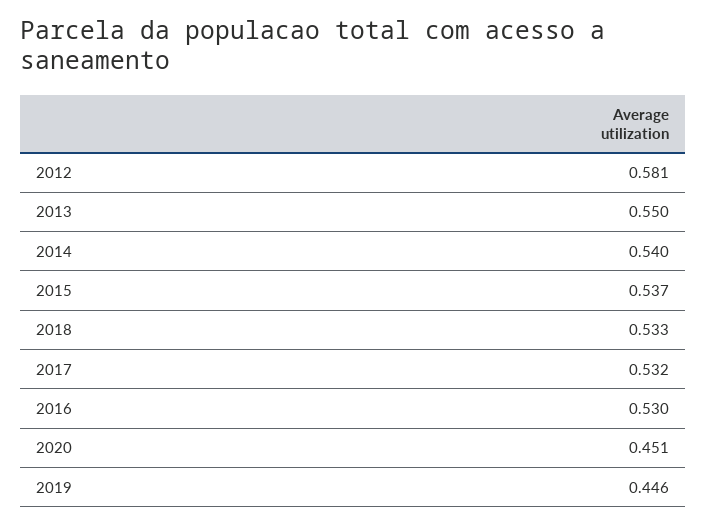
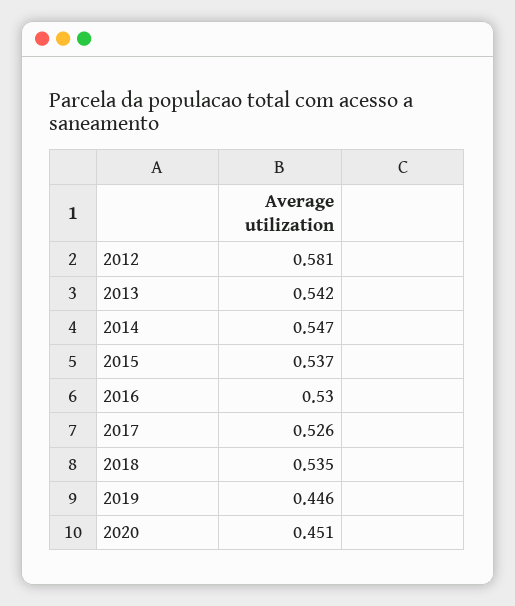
2013: 0.55 -> 0.542
2014: 0.54 -> 0.547
2018: 0.533 -> 0.535
2017: 0.532 -> 0.526

